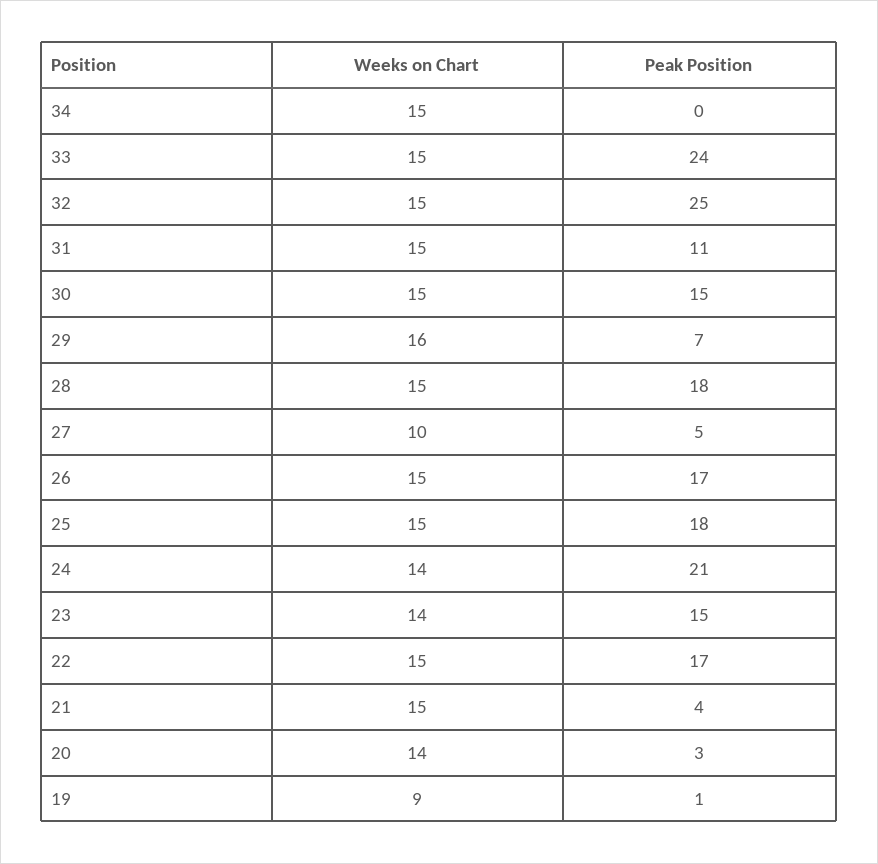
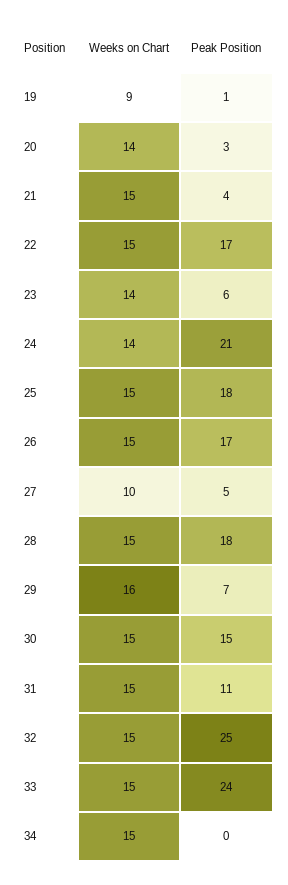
Peak Position, 23: 15 -> 6

